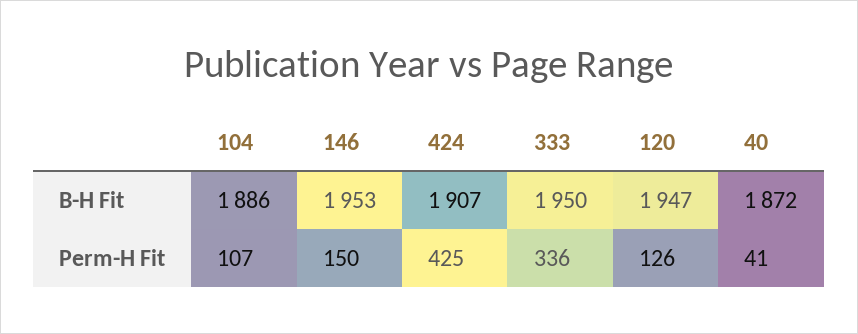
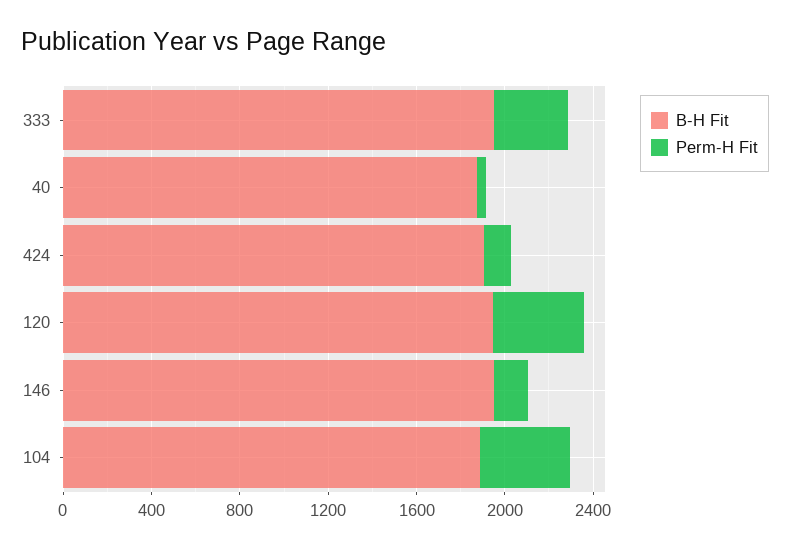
Perm-H Fit, 104: 107 -> 400
Perm-H Fit, 424: 425 -> 100
Perm-H Fit, 120: 126 -> 400

